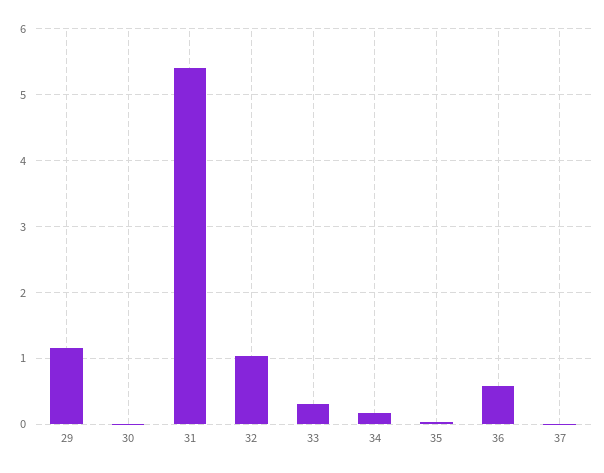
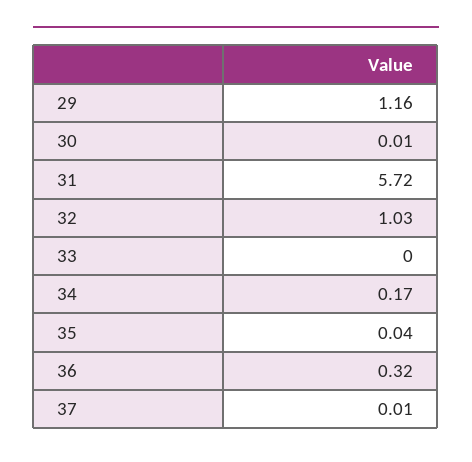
31: 5.4 -> 5.72
33: 0.3 -> 0
36: 0.6 -> 0.32

